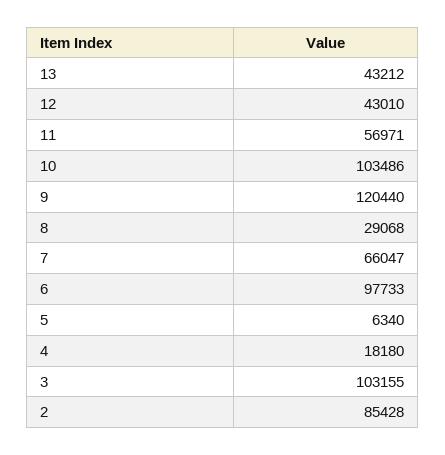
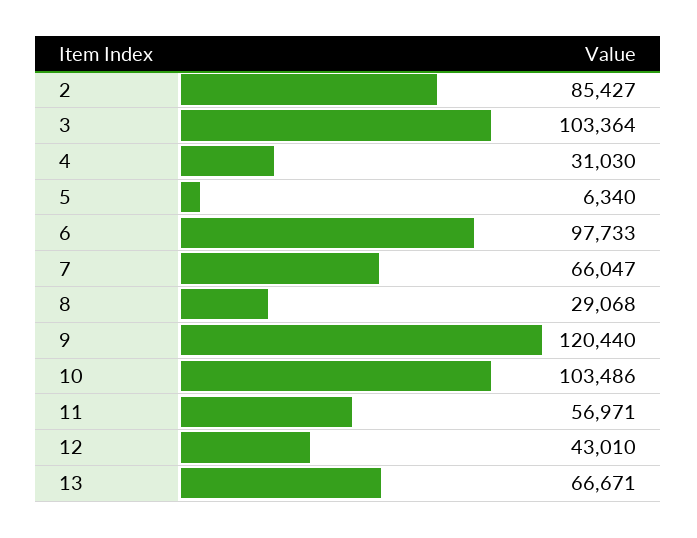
13: 43212 -> 66671
4: 18180 -> 31030
3: 103155 -> 103364
2: 85428 -> 85427

